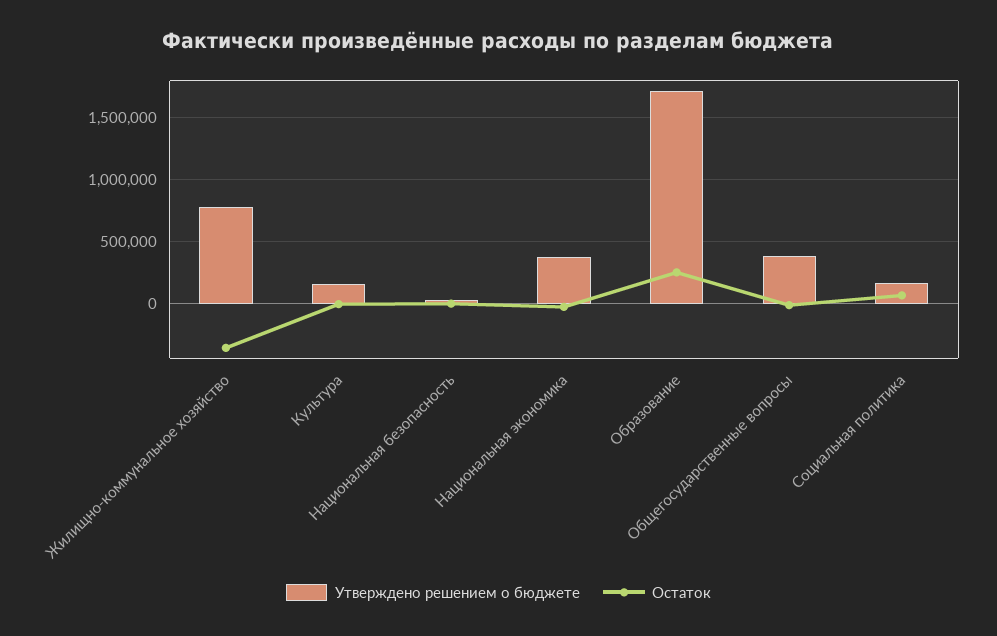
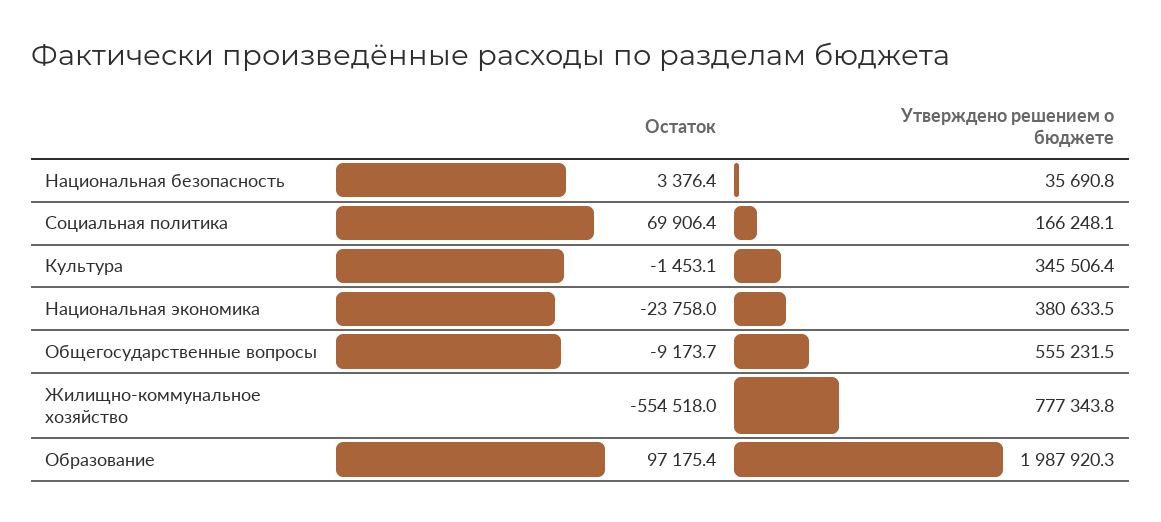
Остаток, Жилищно-коммунальное хозяйство: -350000 -> -554518
Утверждено решением о бюджете, Культура: 150000 -> 345506.4
Утверждено решением о бюджете, Образование: 1700000 -> 1987920.3
Остаток, Образование: 250000 -> 97175.4
Утверждено решением о бюджете, Общегосударственные вопросы: 400000 -> 555231.5

